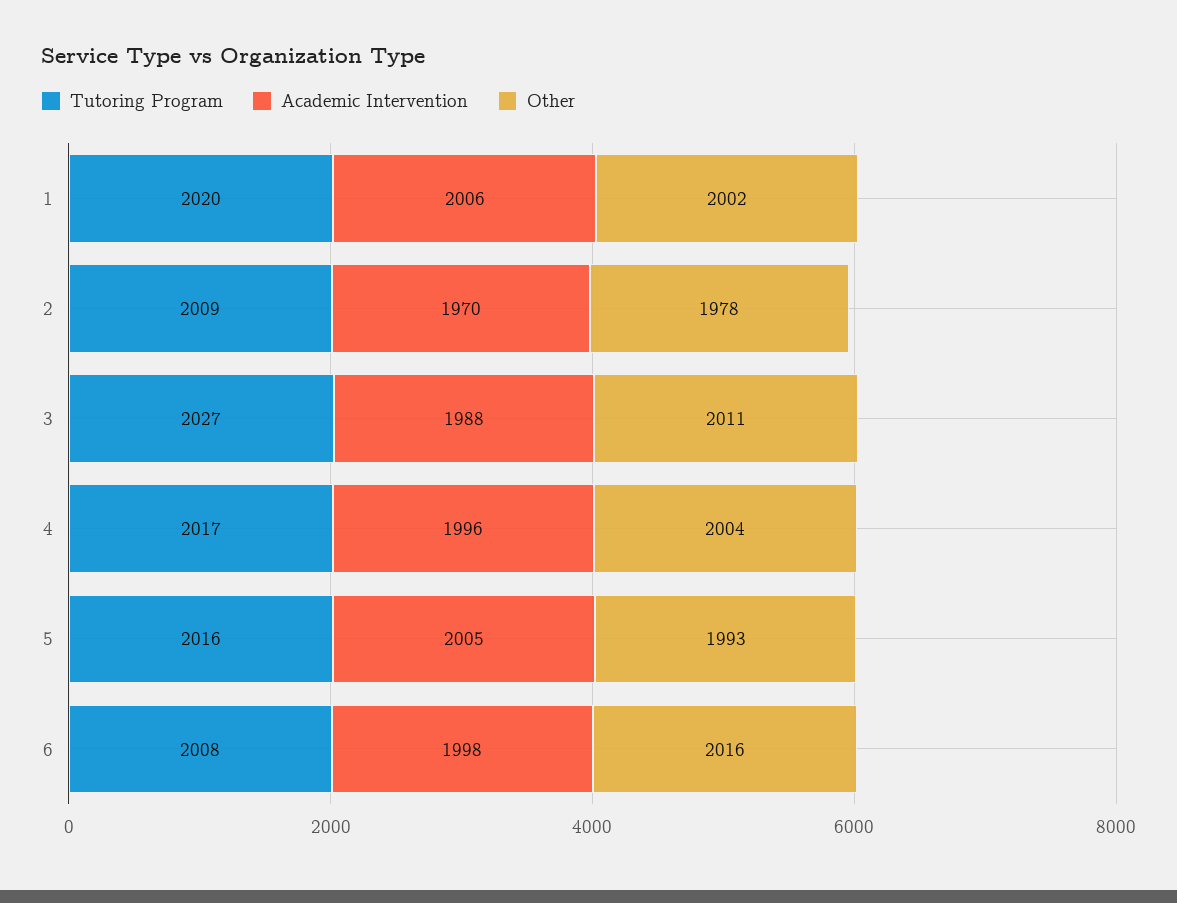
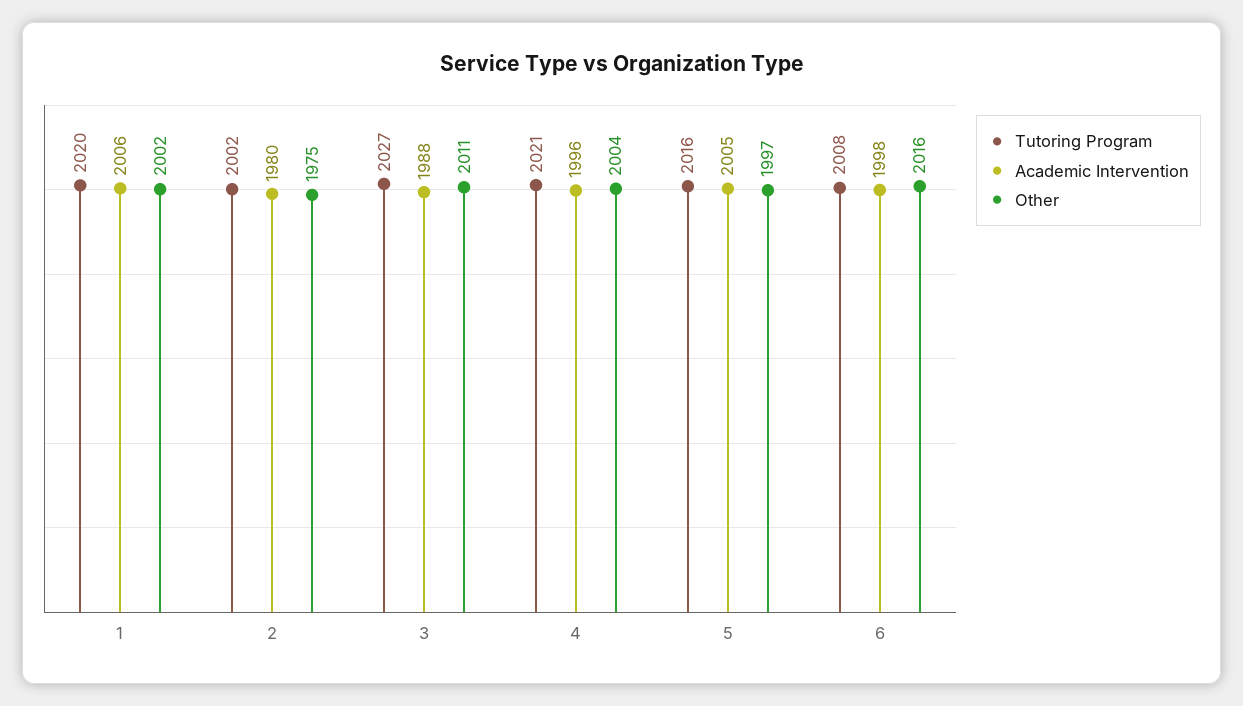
Tutoring Program, 2: 2009 -> 2002
Academic Intervention, 2: 1970 -> 1980
Other, 2: 1978 -> 1975
Tutoring Program, 4: 2017 -> 2021
Other, 5: 1993 -> 1997

